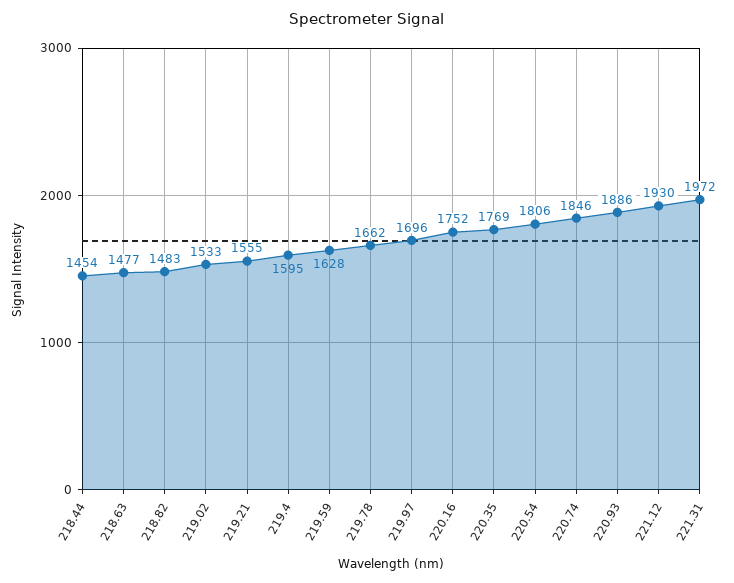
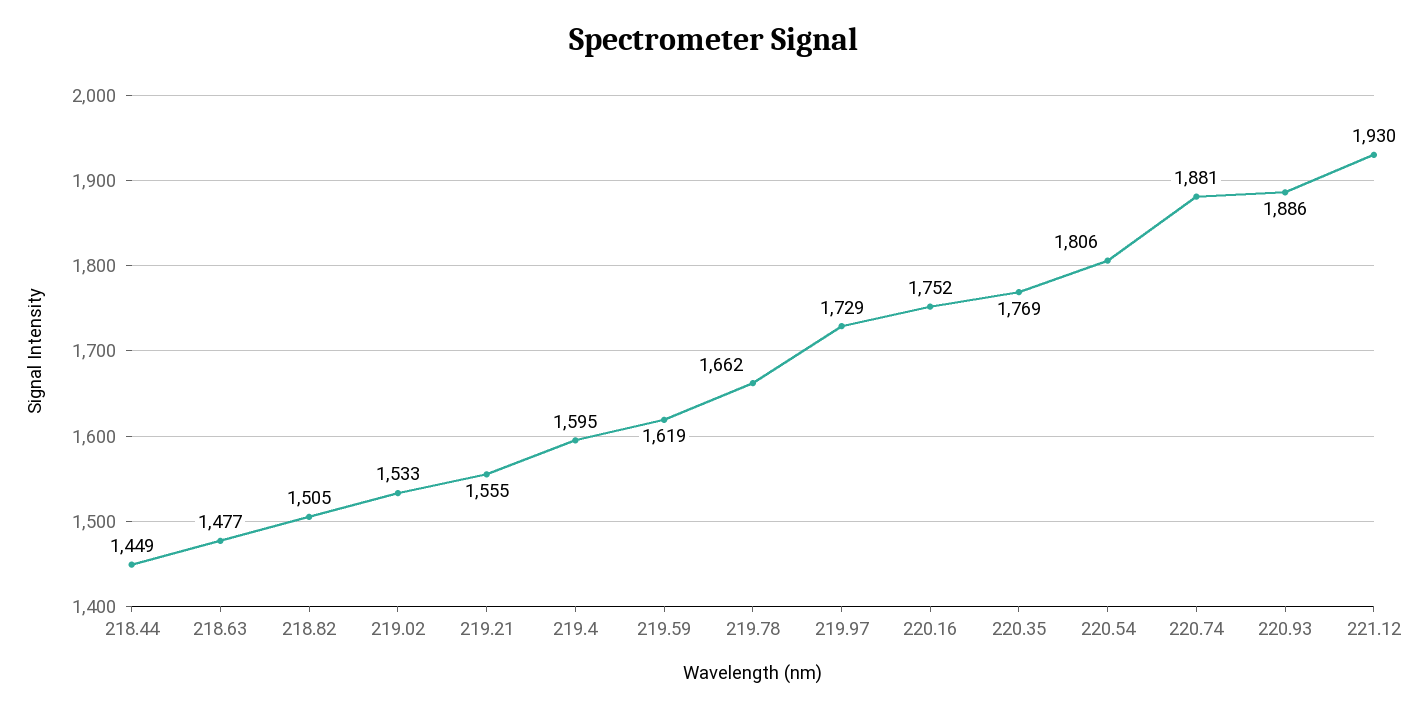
218.44: 1454 -> 1449
218.82: 1483 -> 1505
219.59: 1628 -> 1619
219.97: 1696 -> 1729
220.74: 1846 -> 1881
221.31: 1972 -> none

